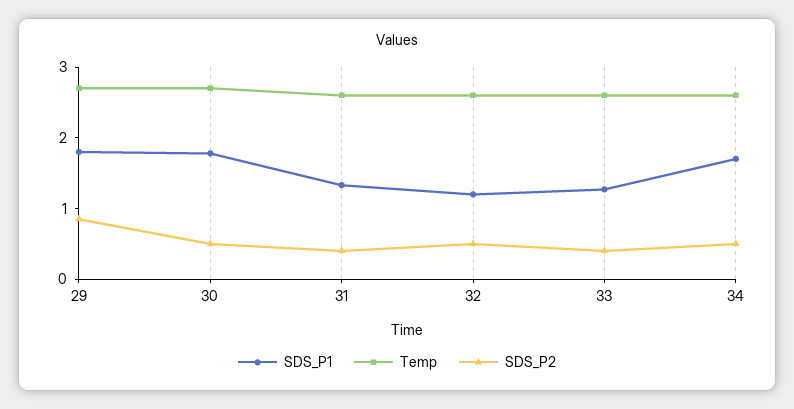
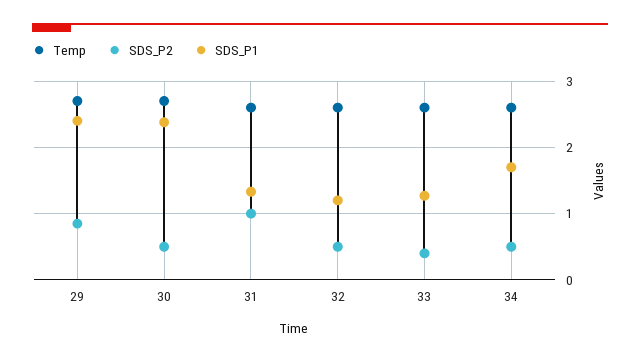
SDS_P1, 29: 1.8 -> 2.4
SDS_P1, 30: 1.8 -> 2.4
SDS_P2, 31: 0.4 -> 1

